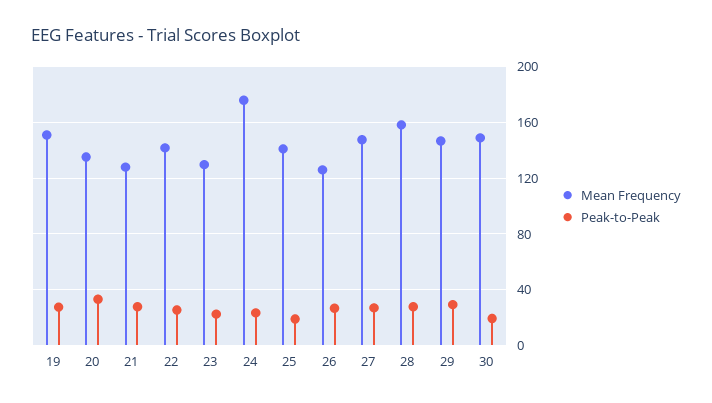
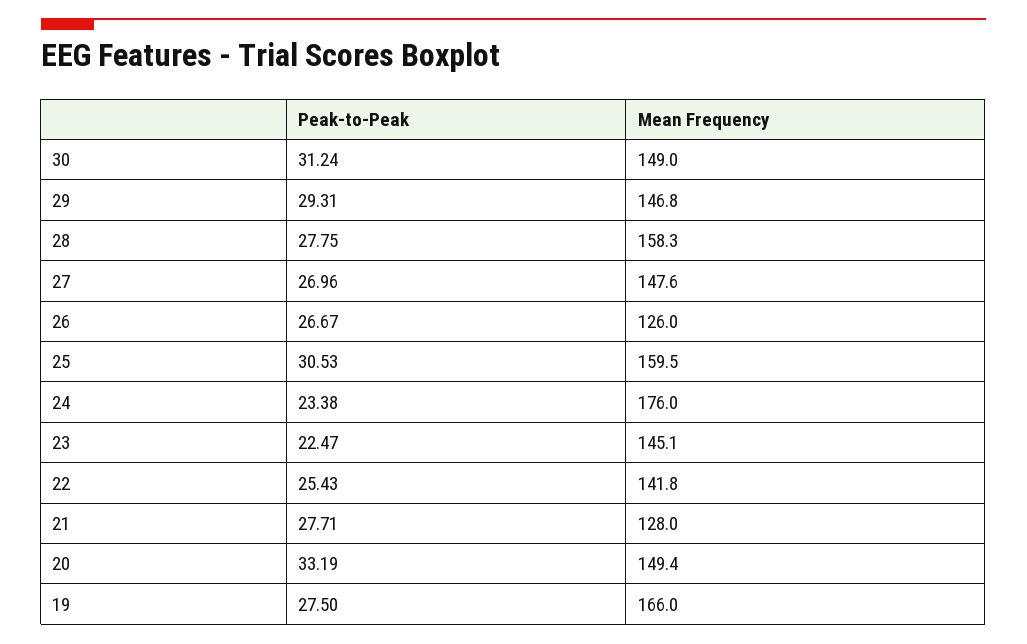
Mean Frequency, 19: 150 -> 166
Mean Frequency, 20: 135 -> 149.4
Mean Frequency, 23: 130 -> 145.1
Mean Frequency, 25: 140 -> 159.5
Peak-to-Peak, 25: 20 -> 30.53
Peak-to-Peak, 30: 20 -> 31.24

